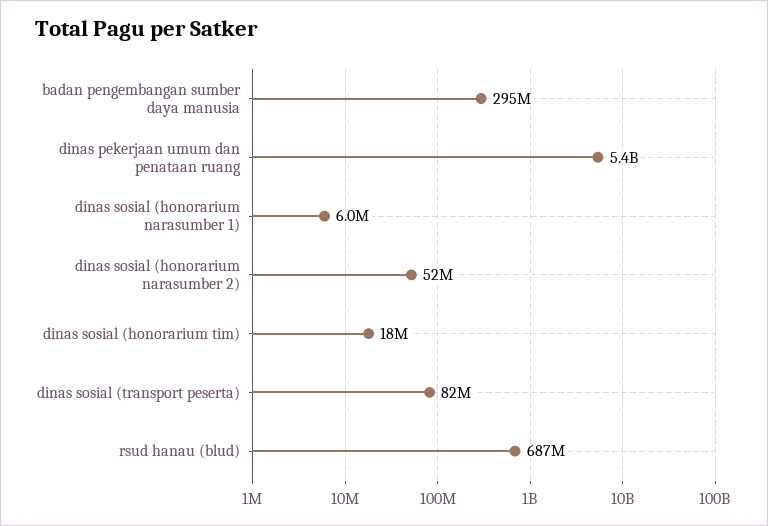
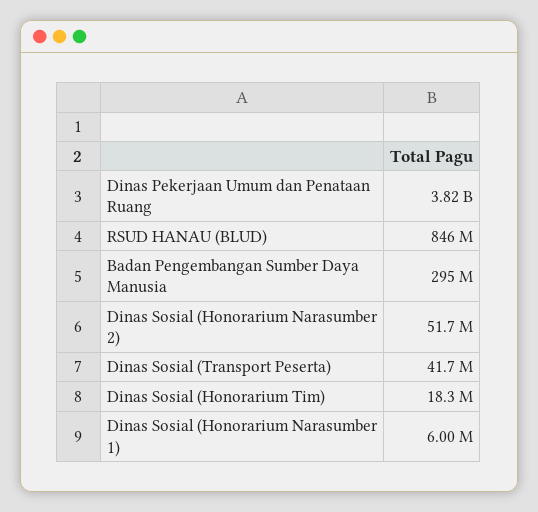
dinas pekerjaan umum dan penataan ruang: 5400000000 -> 3820000000
dinas sosial (transport peserta): 82000000 -> 41700000
rsud hanau (blud): 687000000 -> 846000000

